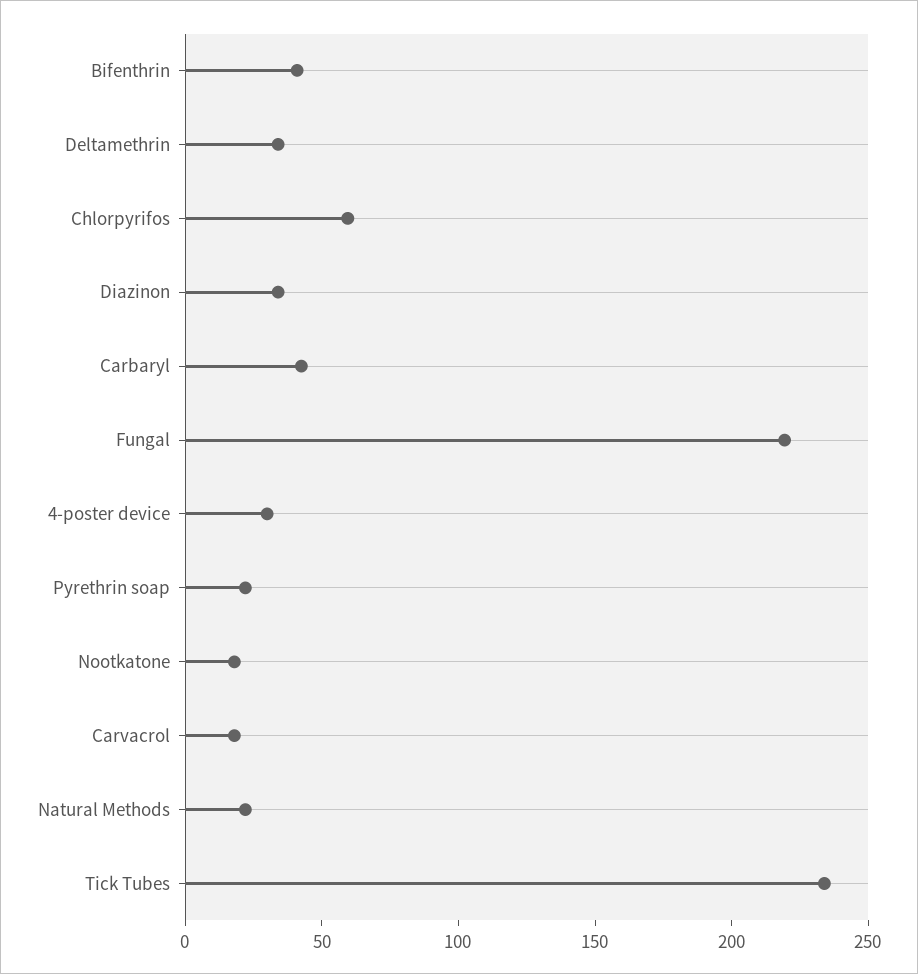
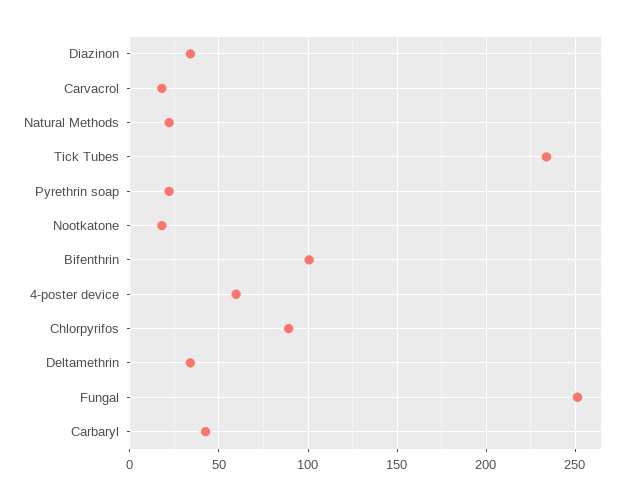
Bifenthrin: 40 -> 100
Chlorpyrifos: 60 -> 90
Fungal: 220 -> 250
4-poster device: 30 -> 60

